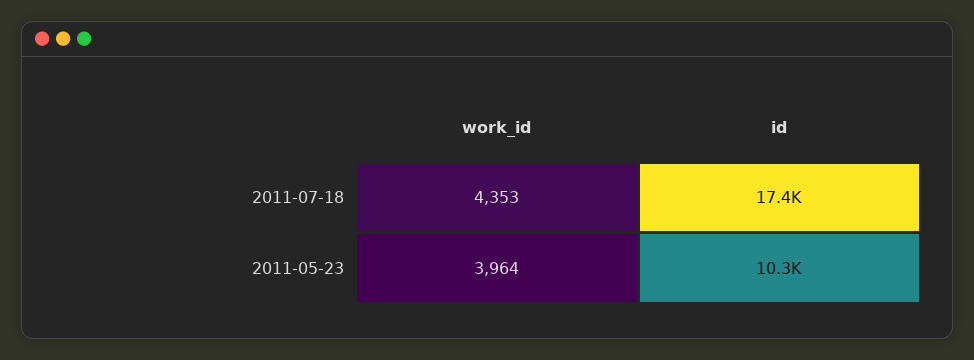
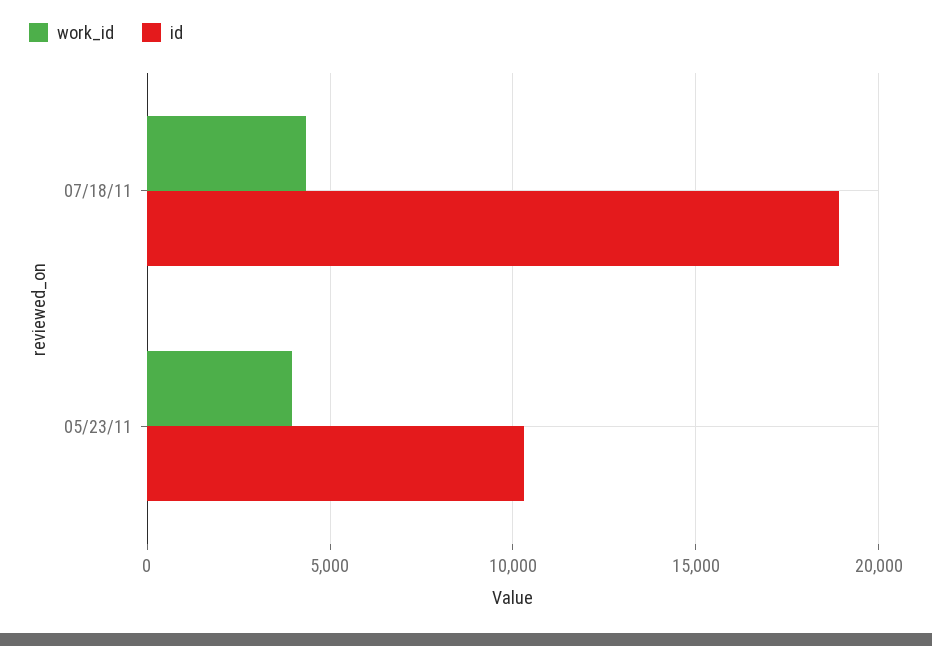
id, 2011-07-18: 17400 -> 19000

